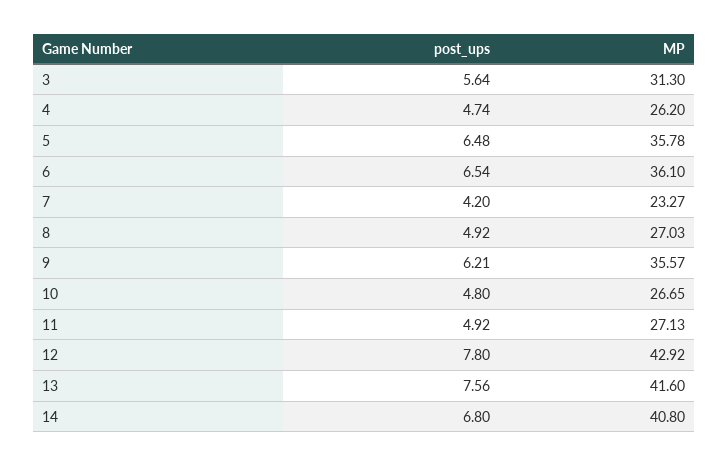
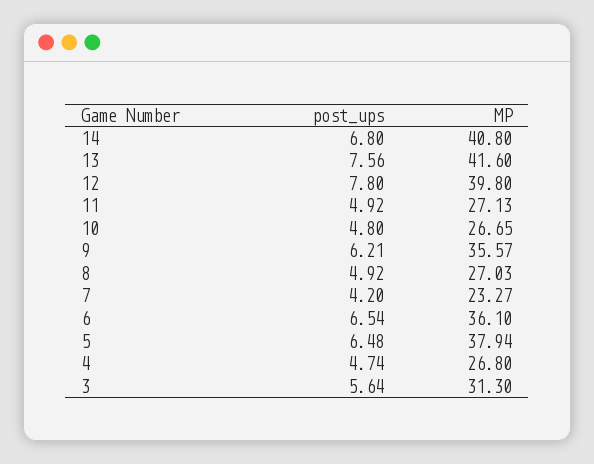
MP, 4: 26.2 -> 26.8
MP, 5: 35.78 -> 37.94
MP, 12: 42.92 -> 39.8

